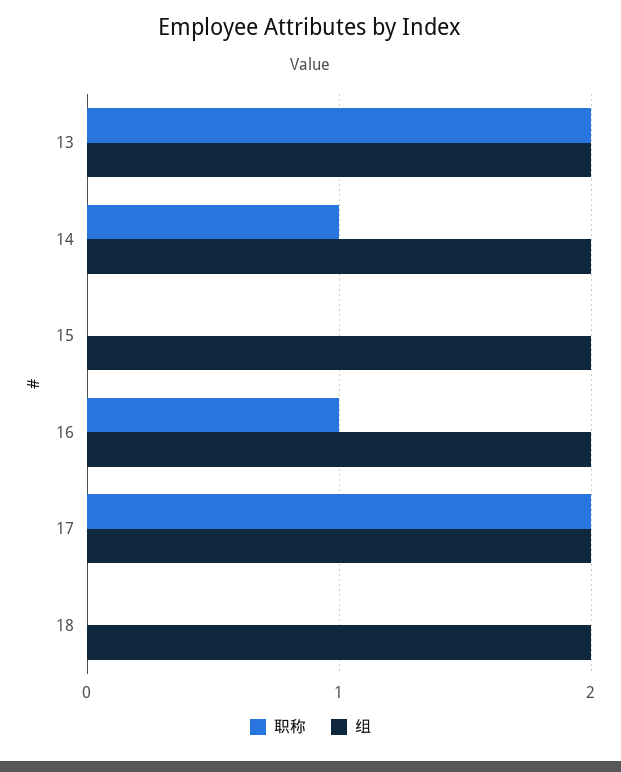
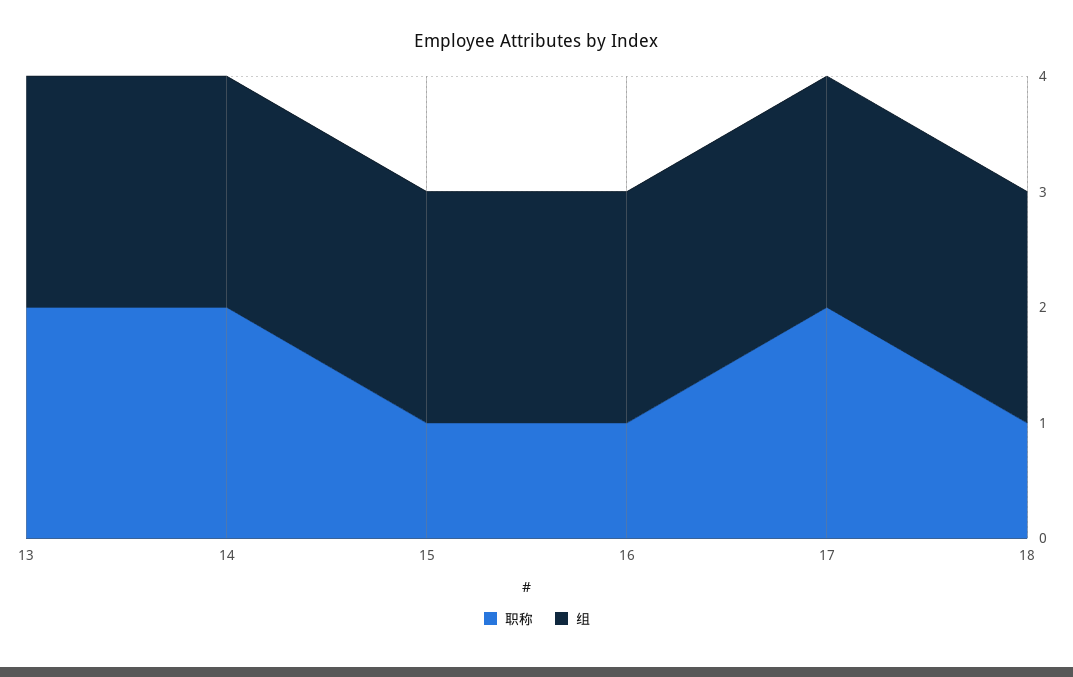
职称, 14: 1 -> 2
职称, 15: 0 -> 1
职称, 18: 0 -> 1

